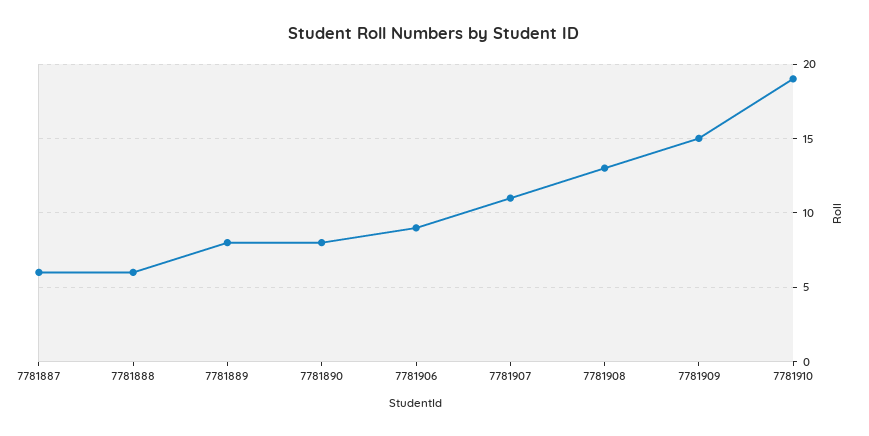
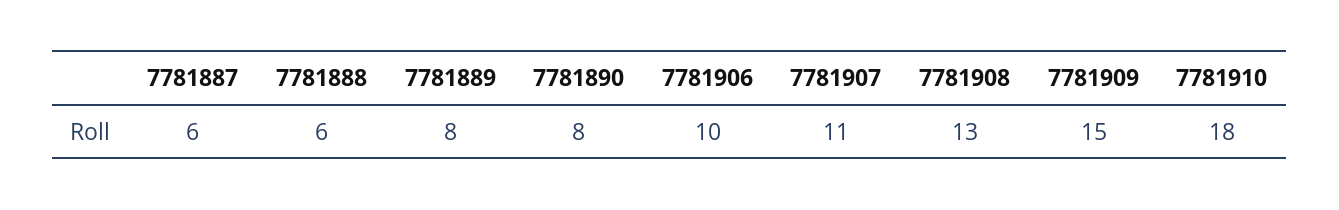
7781906: 9 -> 10
7781910: 19 -> 18

